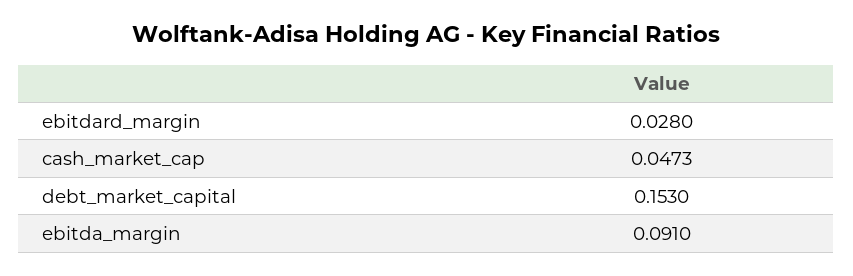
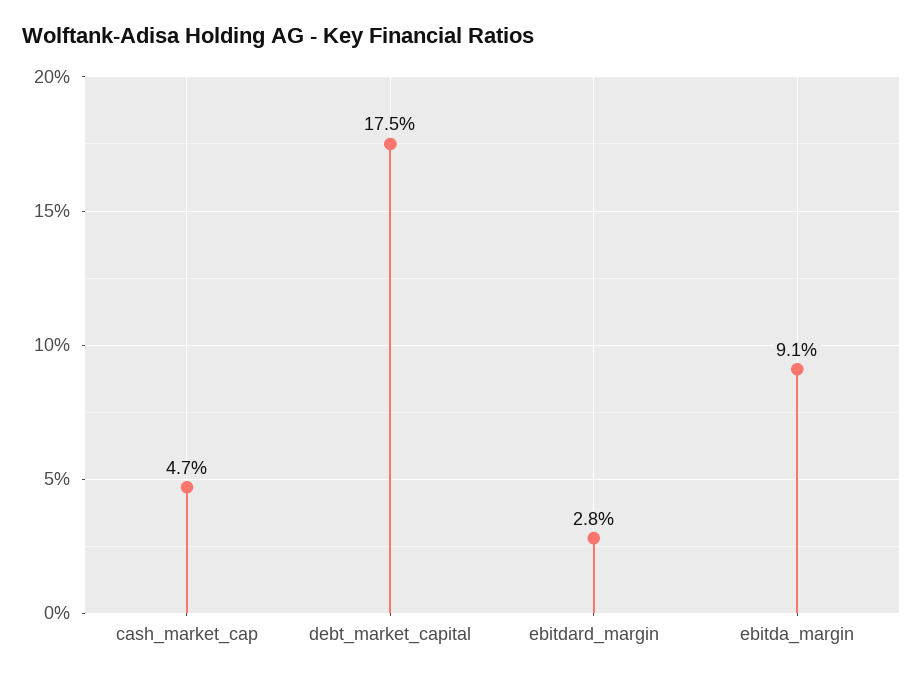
debt_market_capital: 0.153 -> 0.175

